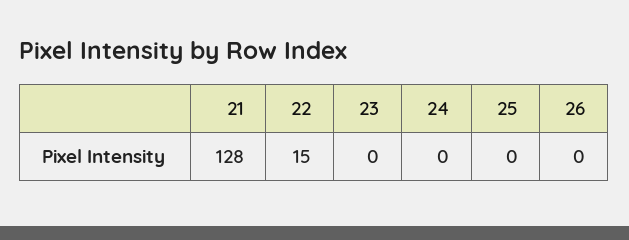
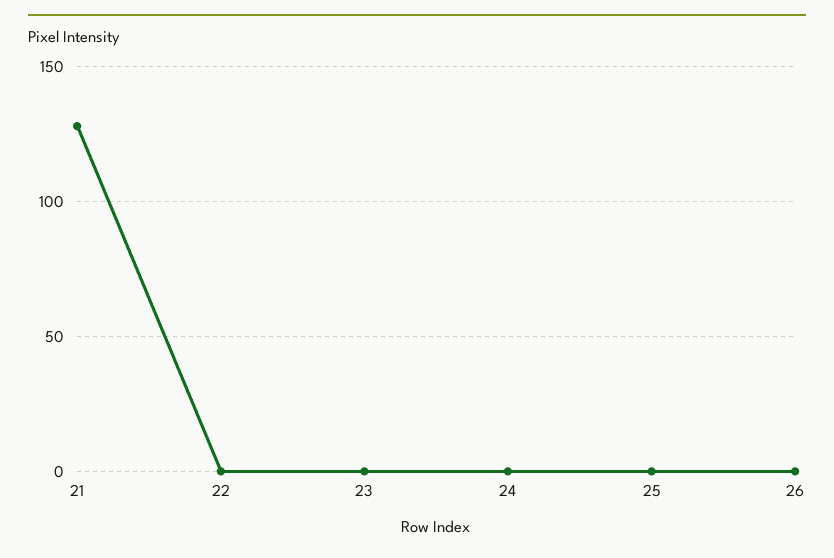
22: 15 -> 0

